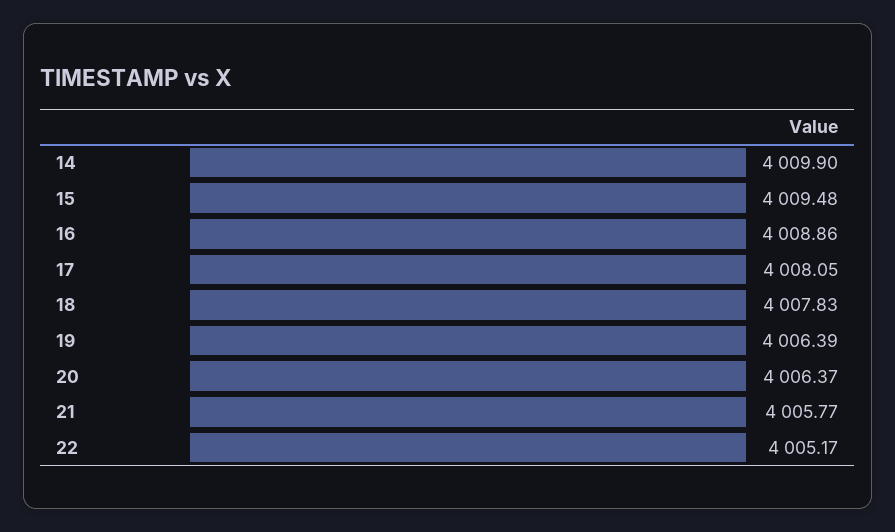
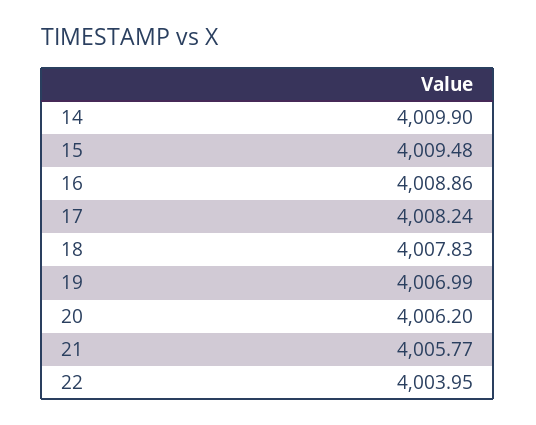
17: 4008.05 -> 4008.24
19: 4006.39 -> 4006.99
20: 4006.37 -> 4006.2
22: 4005.17 -> 4003.95

